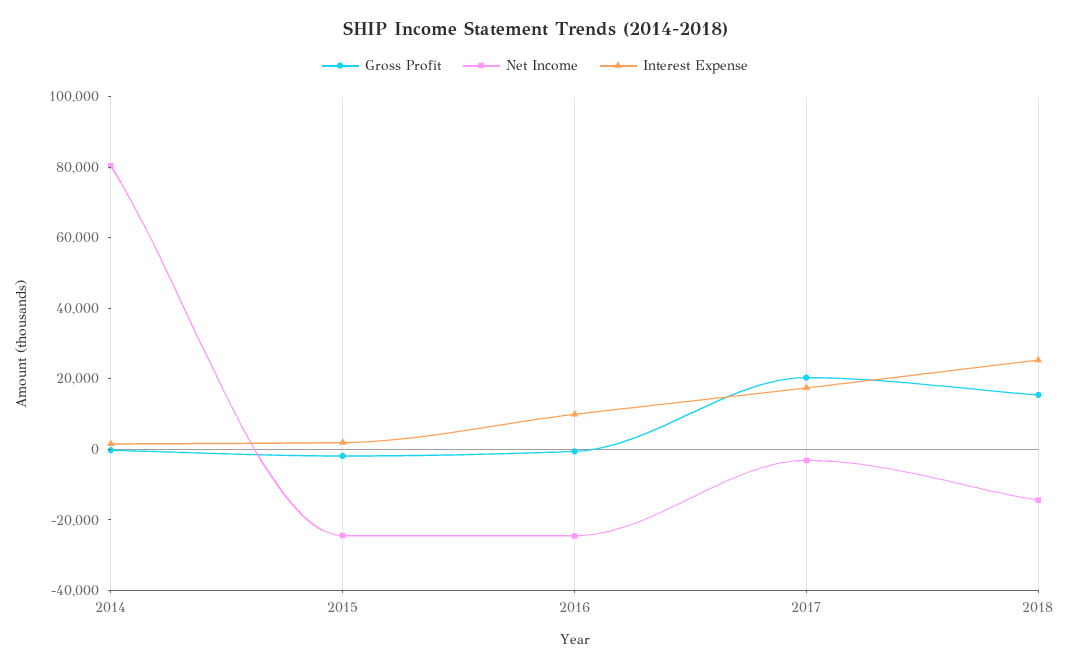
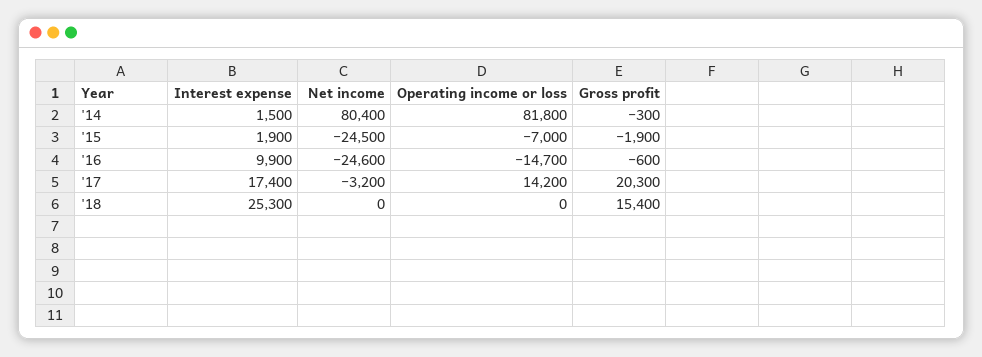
Net Income, 2018: -15000 -> 0
Operating income or loss, 2014: none -> 81800
Operating income or loss, 2015: none -> -7000
Operating income or loss, 2016: none -> -14700
Operating income or loss, 2017: none -> 14200
Operating income or loss, 2018: none -> 0

